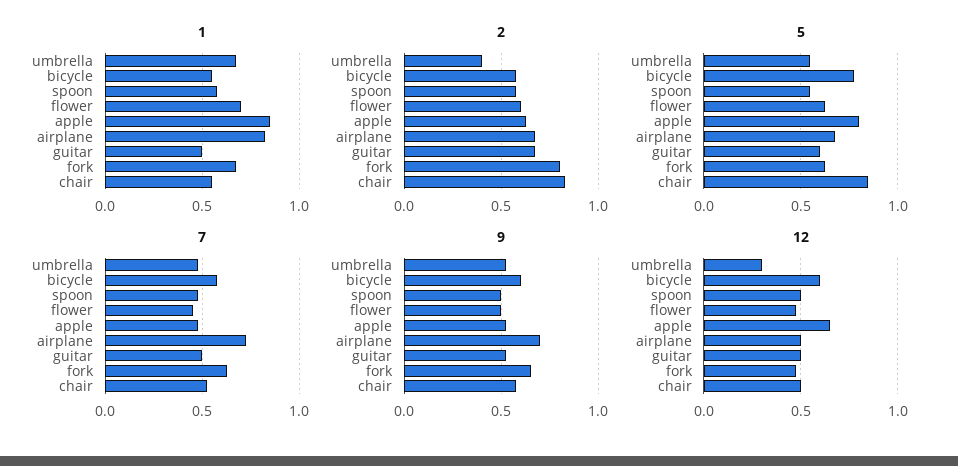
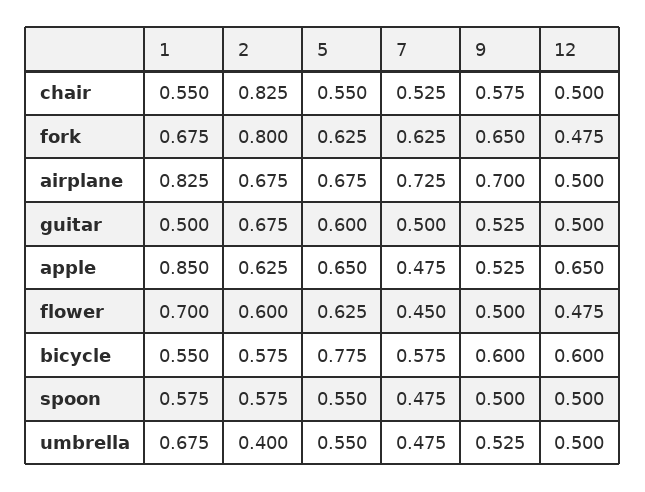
5, apple: 0.8 -> 0.65
5, chair: 0.85 -> 0.55
12, umbrella: 0.3 -> 0.5

